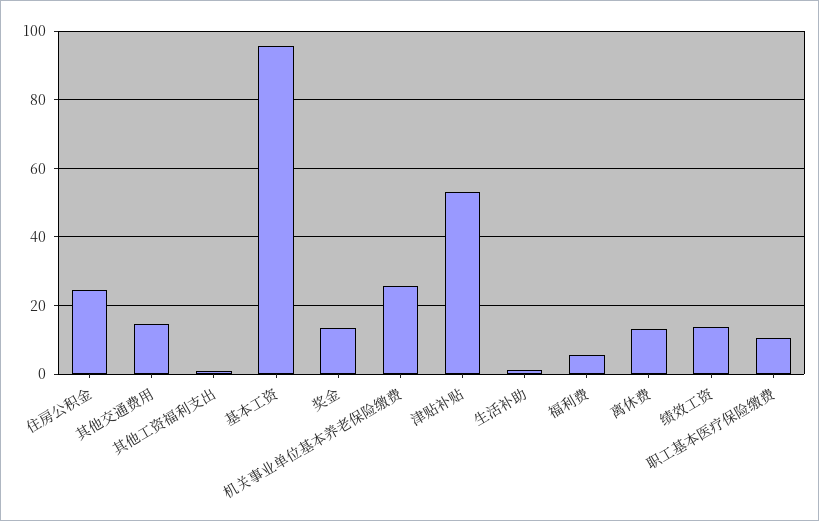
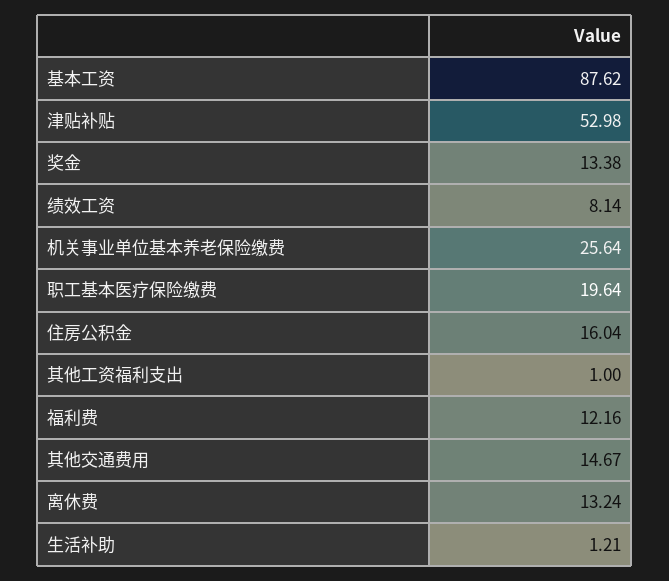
住房公积金: 24 -> 16.04
基本工资: 96 -> 87.62
福利费: 6 -> 12.16
绩效工资: 14 -> 8.14
职工基本医疗保险缴费: 10 -> 19.64

